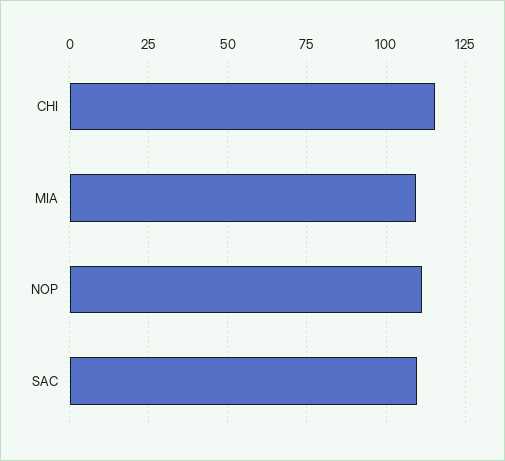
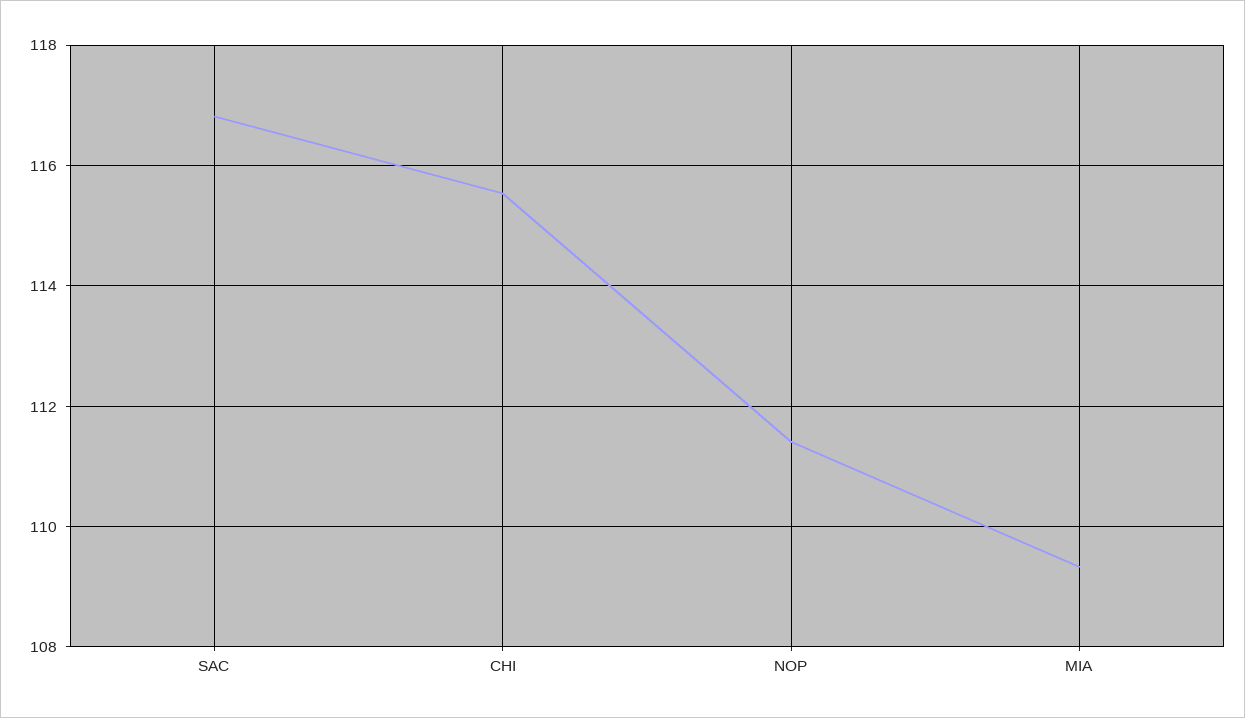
SAC: 110 -> 116.8

